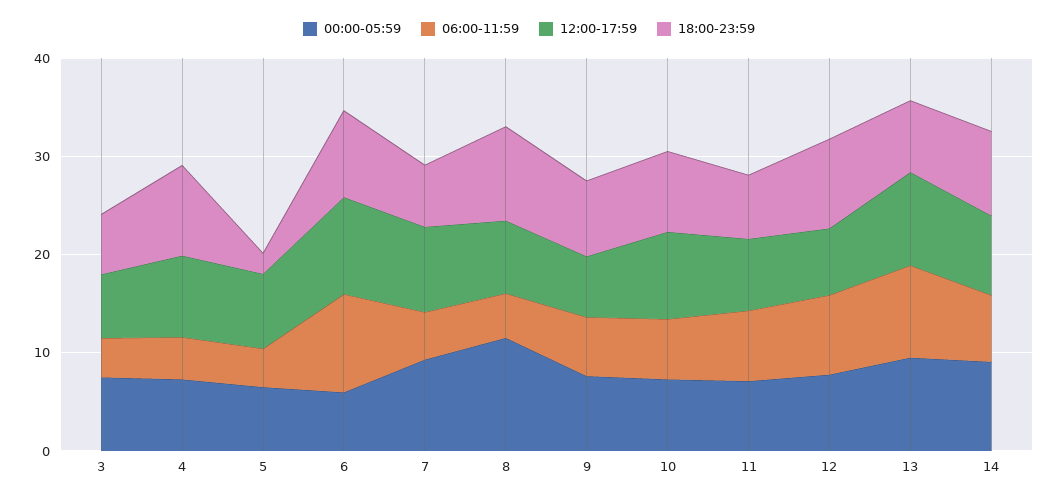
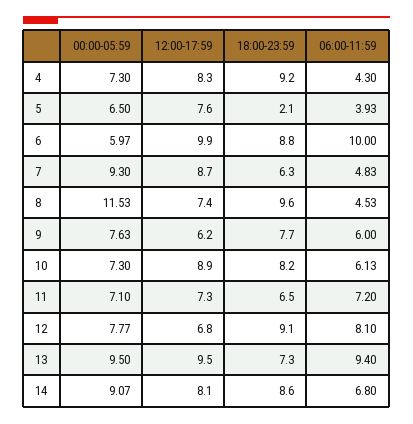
00:00-05:59, 3: 8 -> none
06:00-11:59, 3: 4 -> none
12:00-17:59, 3: 6 -> none
18:00-23:59, 3: 6 -> none

